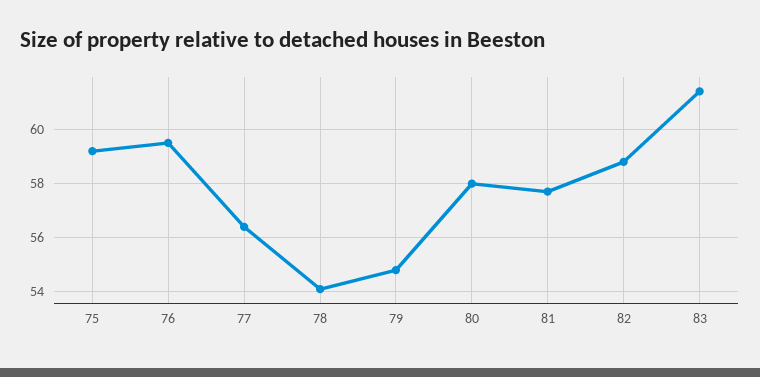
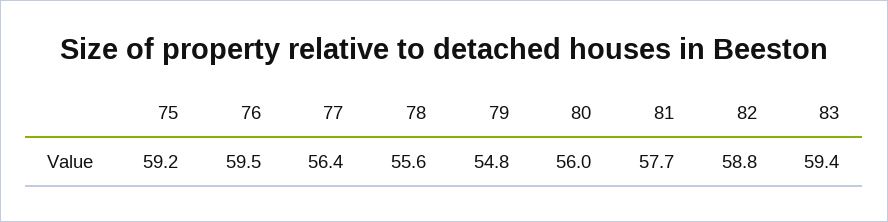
78: 54 -> 55.6
80: 58 -> 56
83: 61.5 -> 59.4

